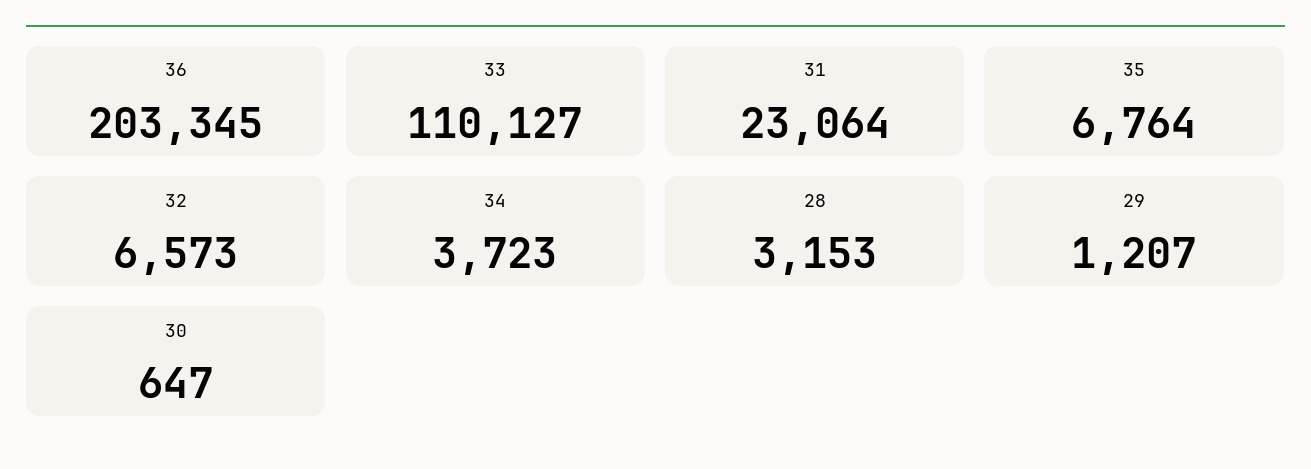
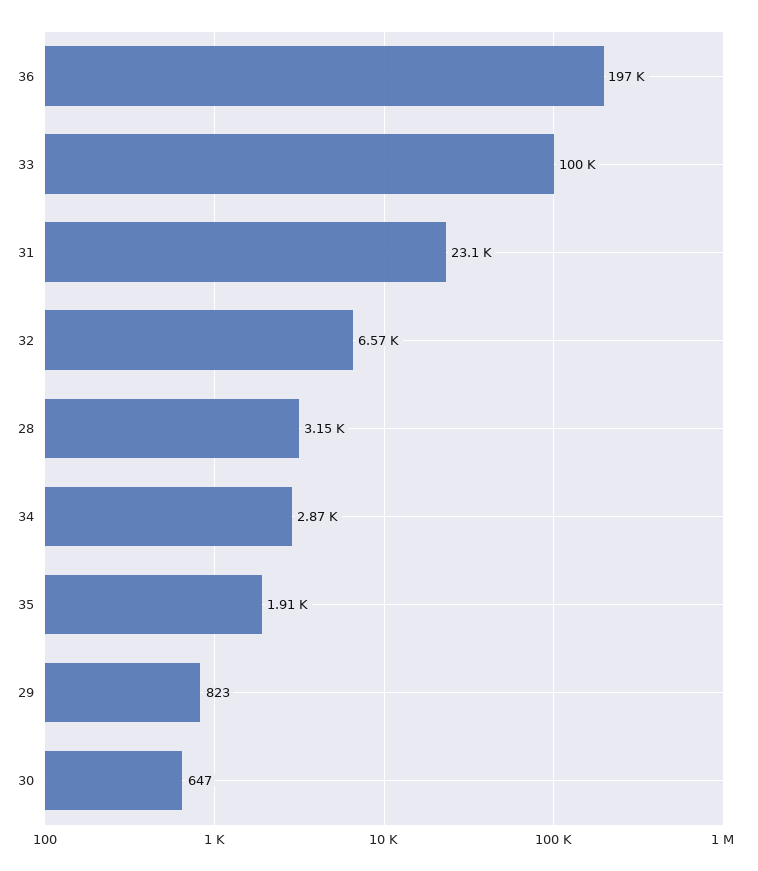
36: 203345 -> 197000
33: 110127 -> 100000
35: 6764 -> 1910
34: 3723 -> 2870
29: 1207 -> 823

